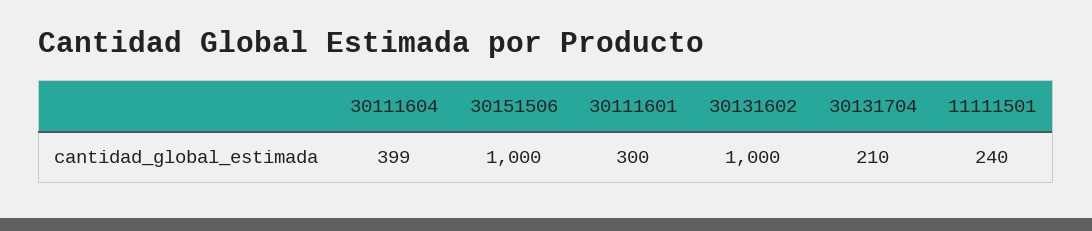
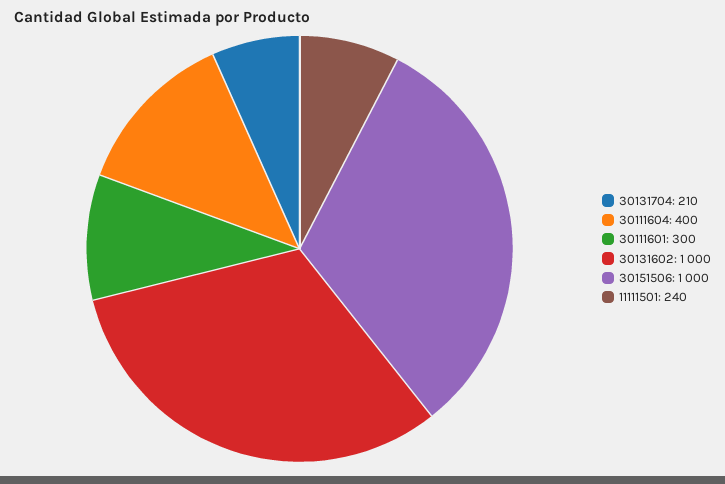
30111604: 399 -> 400

